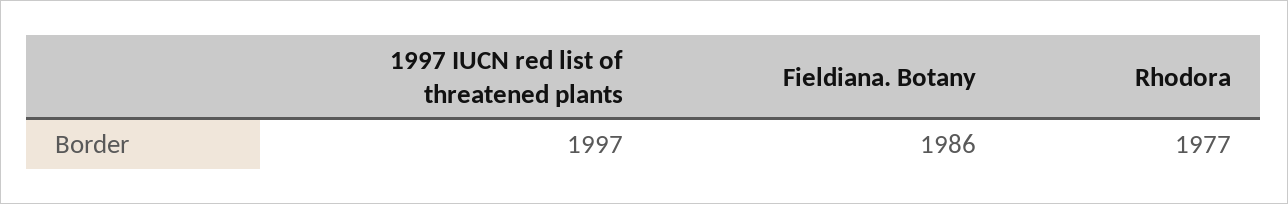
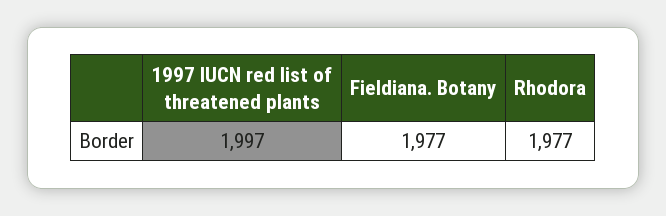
Fieldiana. Botany: 1986 -> 1977

